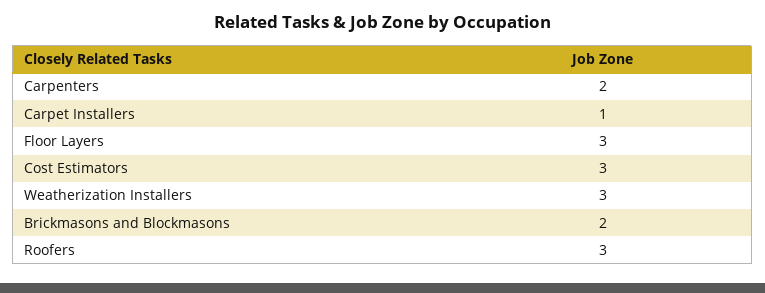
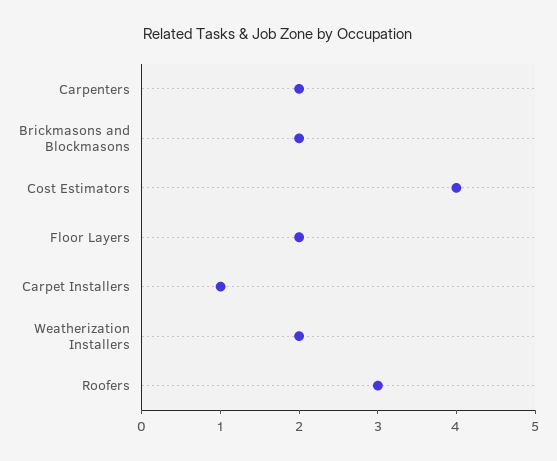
Floor Layers: 3 -> 2
Cost Estimators: 3 -> 4
Weatherization Installers: 3 -> 2

